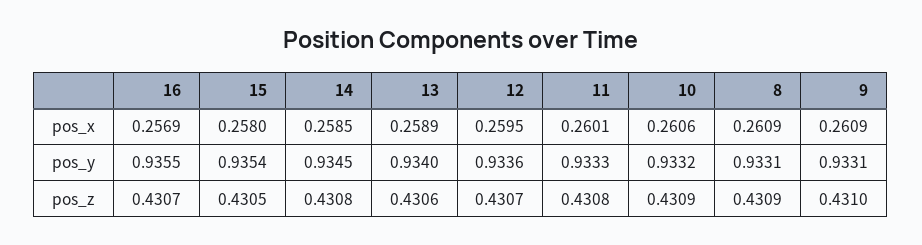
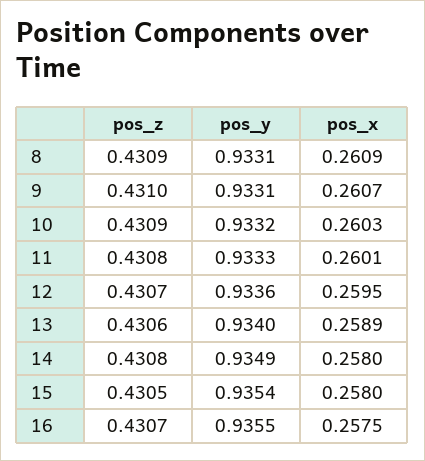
16, pos_x: 0.2569 -> 0.2575
14, pos_x: 0.2585 -> 0.258
10, pos_x: 0.2606 -> 0.2603
9, pos_x: 0.2609 -> 0.2607
14, pos_y: 0.9345 -> 0.9349

